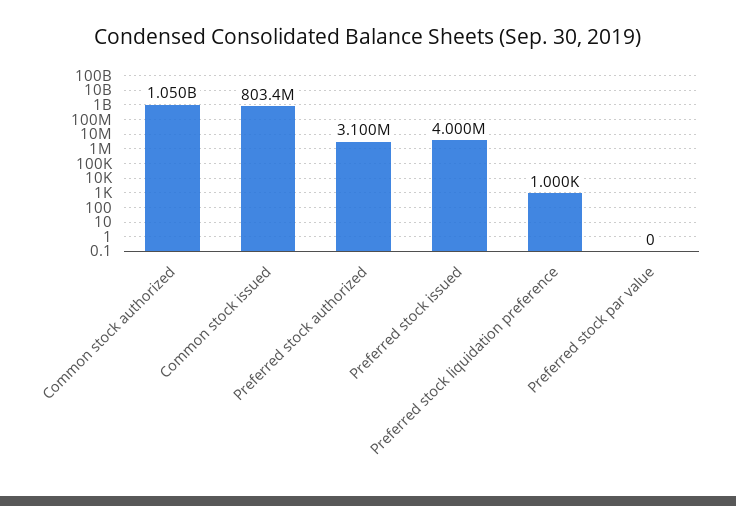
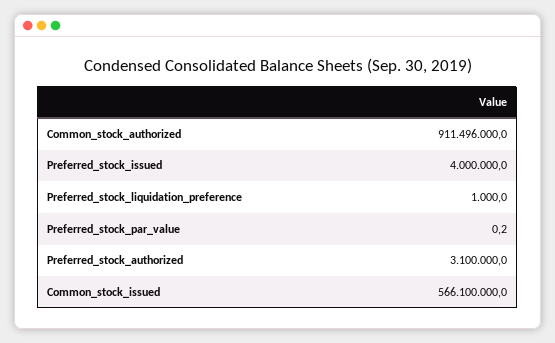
Common stock authorized: 1050000000 -> 911496000
Common stock issued: 803400000 -> 566100000

